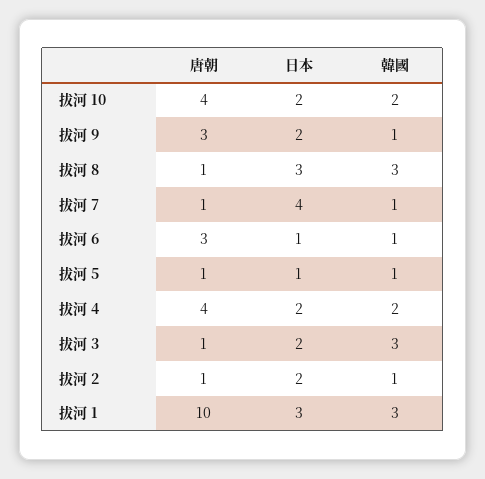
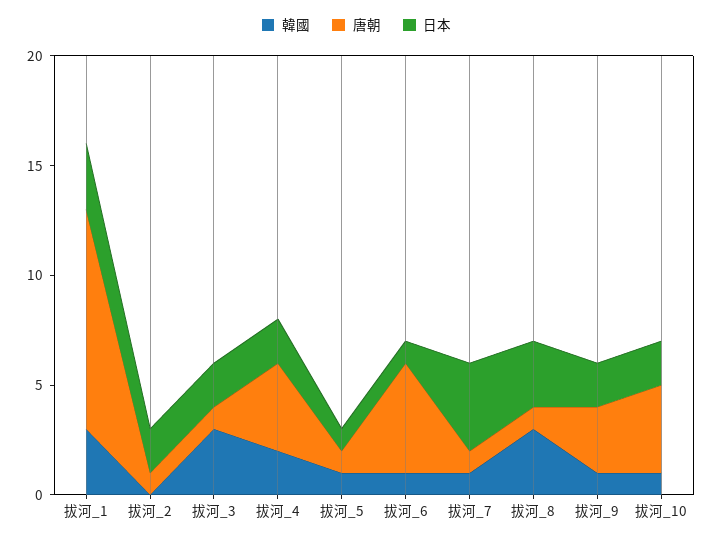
韓國, 拔河 10: 2 -> 1
唐朝, 拔河 6: 3 -> 5
韓國, 拔河 2: 1 -> 0

